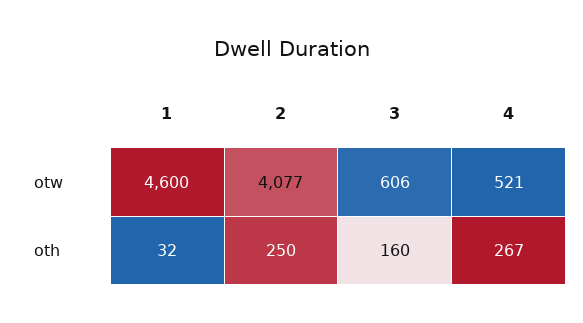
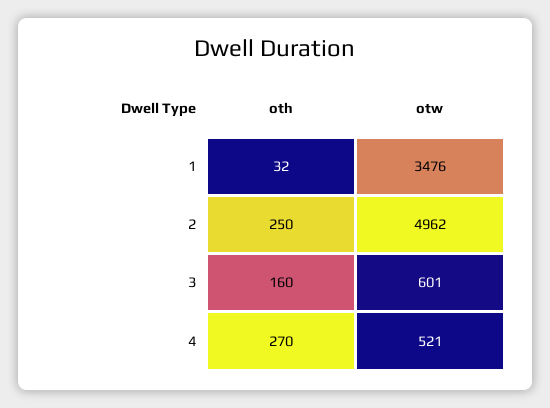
1, otw: 4600 -> 3476
2, otw: 4077 -> 4962
3, otw: 606 -> 601
4, oth: 267 -> 270

